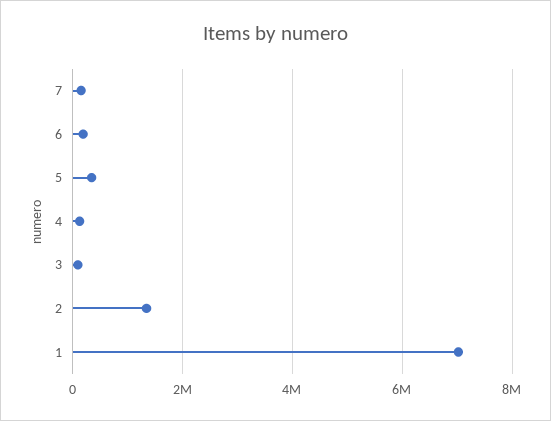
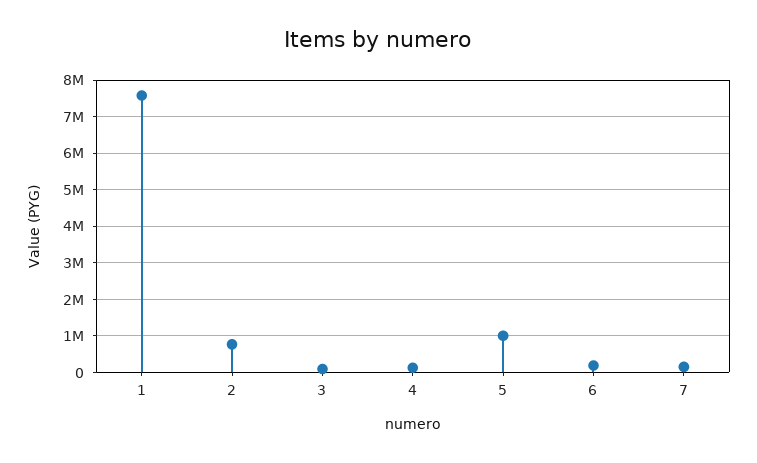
5: 400000 -> 1000000
2: 1400000 -> 800000
1: 7000000 -> 7600000

